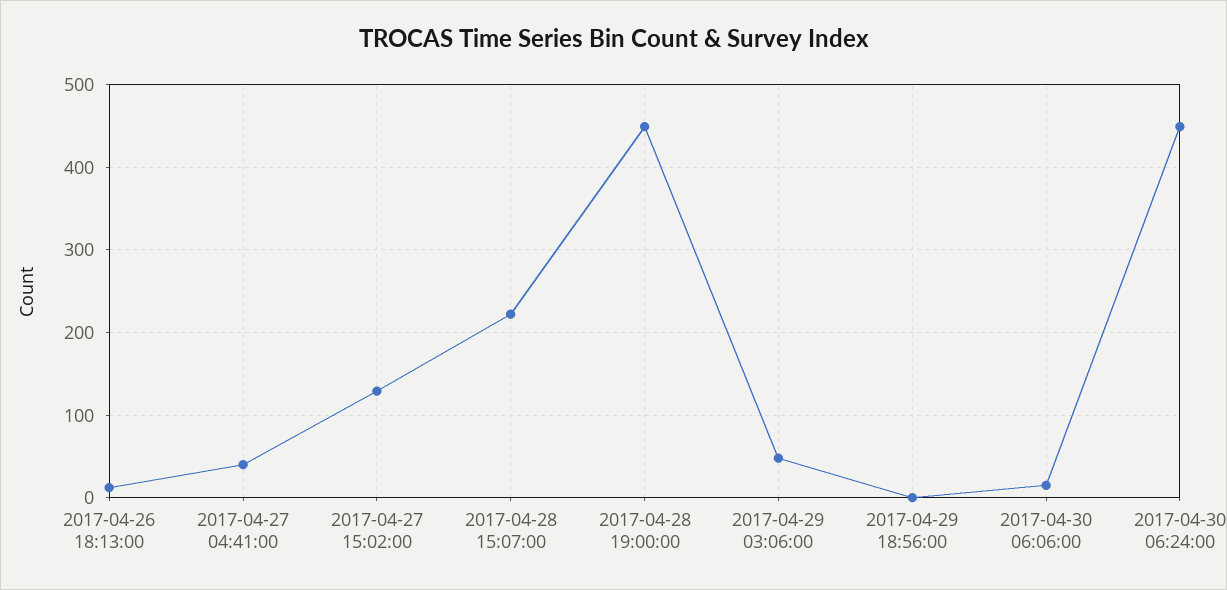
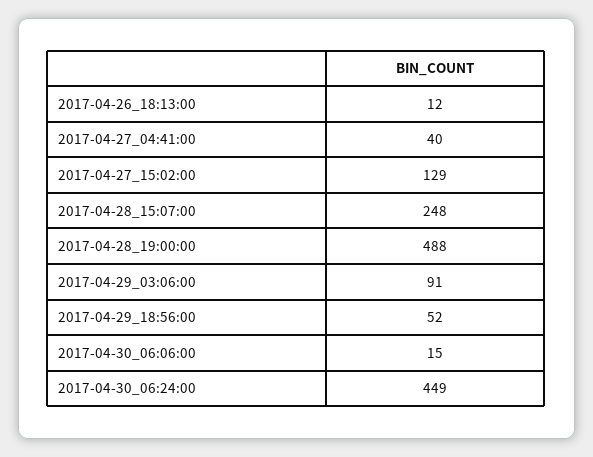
2017-04-28 15:07:00: 220 -> 248
2017-04-28 19:00:00: 450 -> 488
2017-04-29 03:06:00: 50 -> 91
2017-04-29 18:56:00: 0 -> 52

